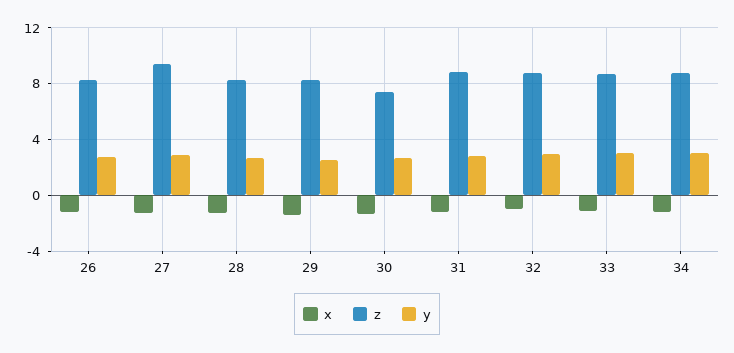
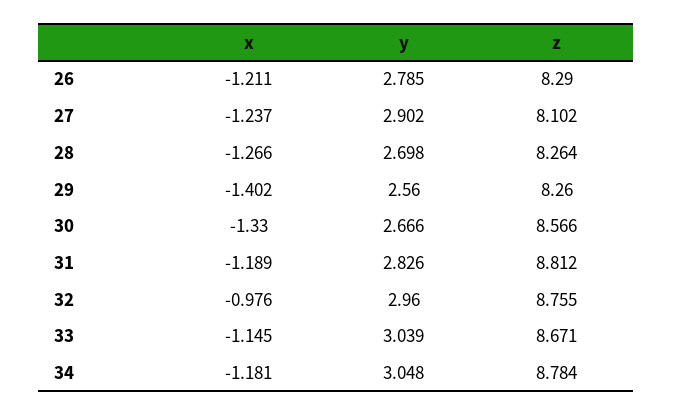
z, 27: 9.5 -> 8.102
z, 30: 7.5 -> 8.566

